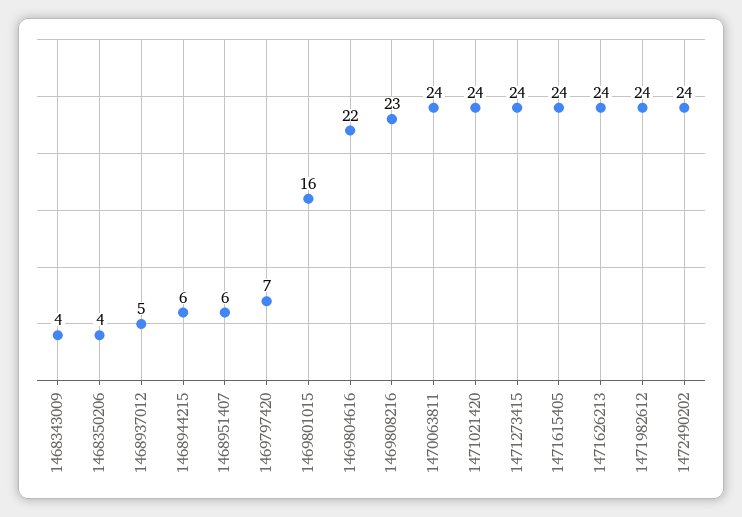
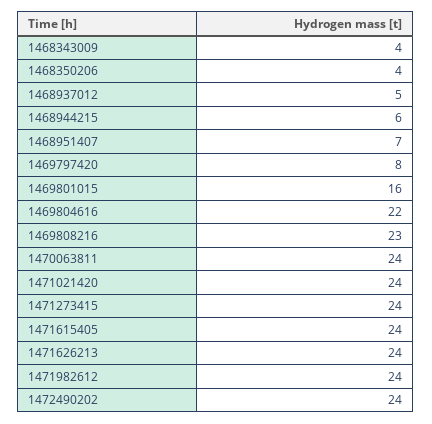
1468951407: 6 -> 7
1469797420: 7 -> 8

